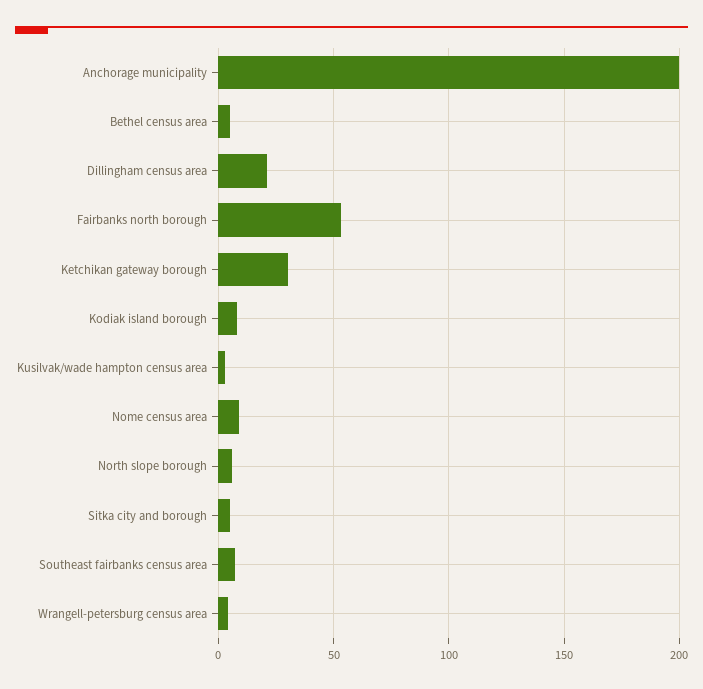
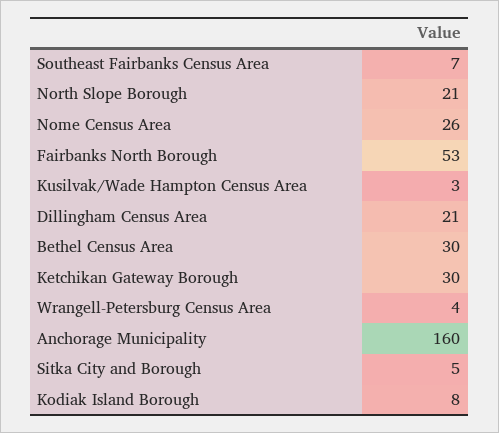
Anchorage municipality: 200 -> 160
Bethel census area: 5 -> 30
Nome census area: 10 -> 26
North slope borough: 5 -> 21

